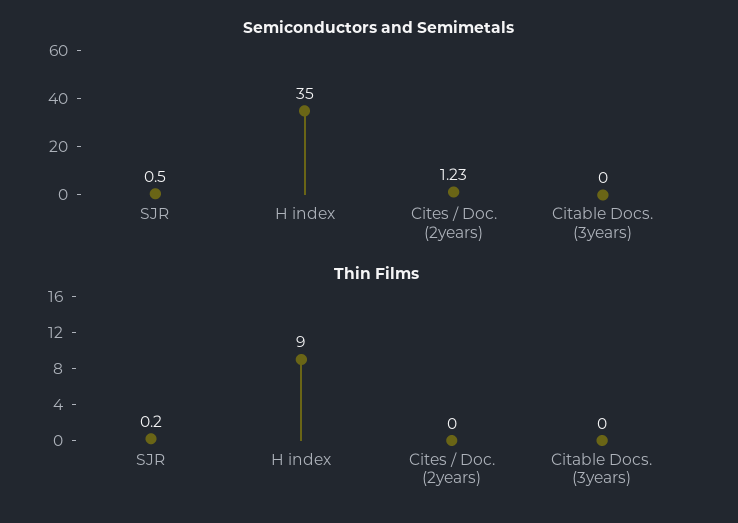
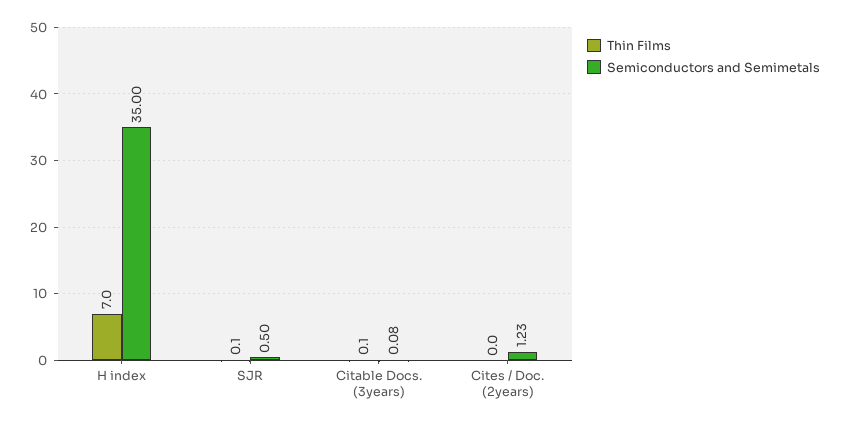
Semiconductors and Semimetals, Citable Docs. (3years): 0 -> 0.08
Thin Films, SJR: 0.2 -> 0.1
Thin Films, H index: 9 -> 7
Thin Films, Citable Docs. (3years): 0 -> 0.1

